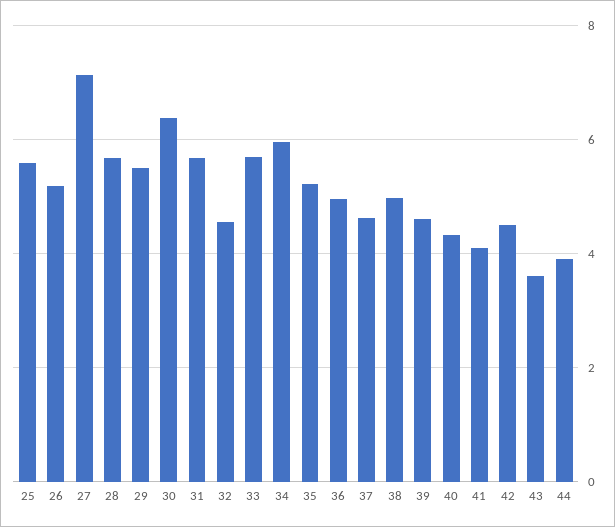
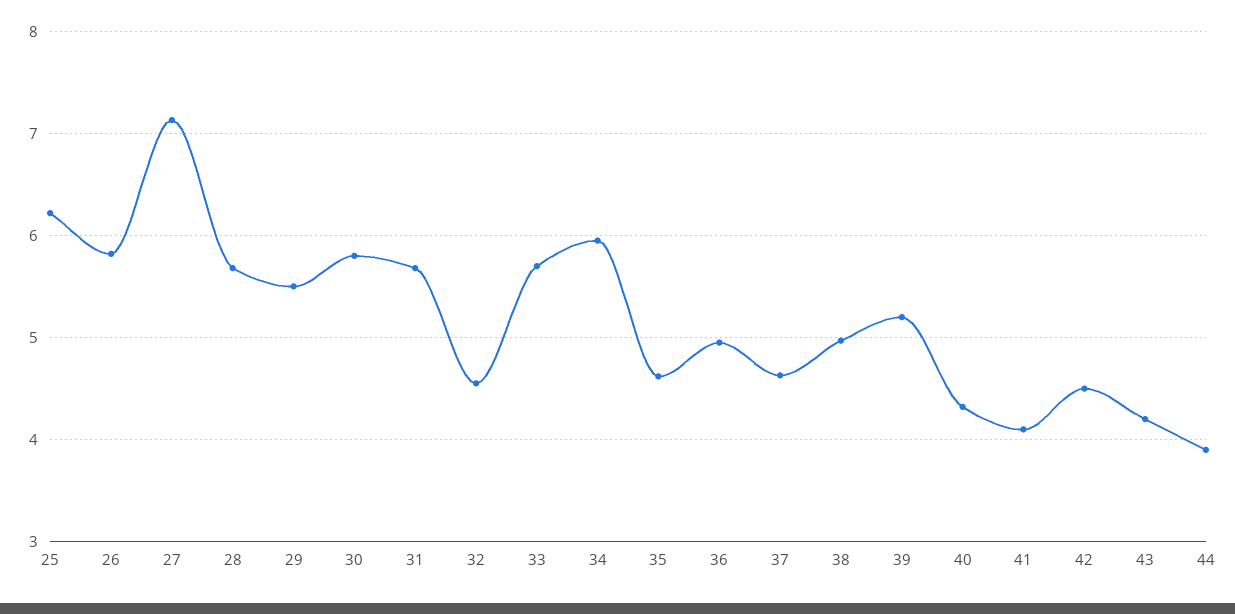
25: 5.6 -> 6.2
26: 5.2 -> 5.8
30: 6.4 -> 5.8
35: 5.2 -> 4.6
39: 4.6 -> 5.2
43: 3.6 -> 4.2

